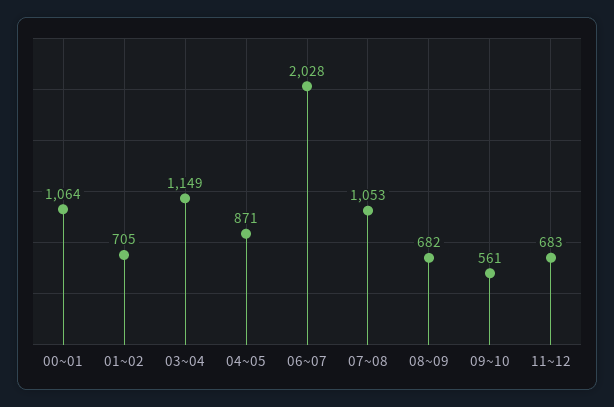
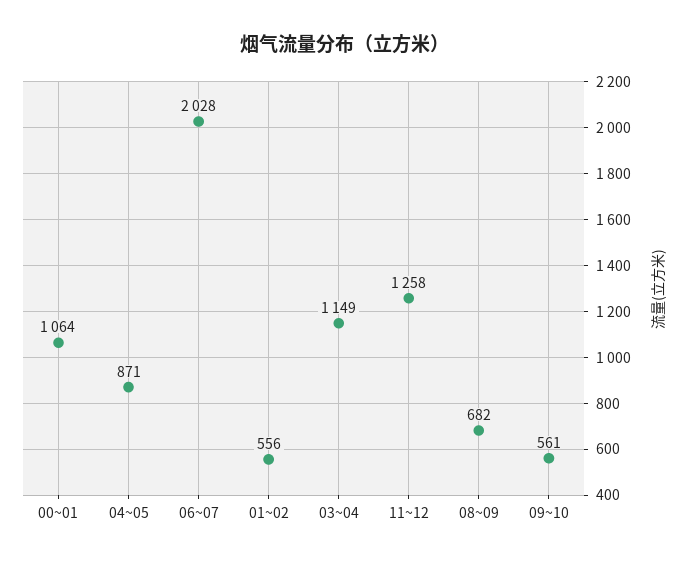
01~02: 705 -> 556
07~08: 1053 -> none
11~12: 683 -> 1258

